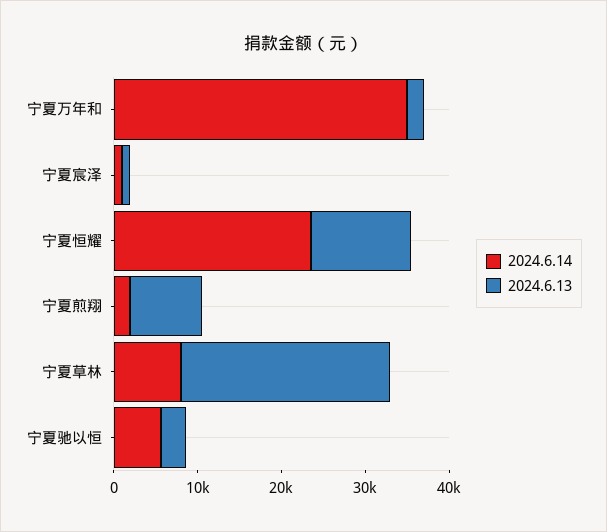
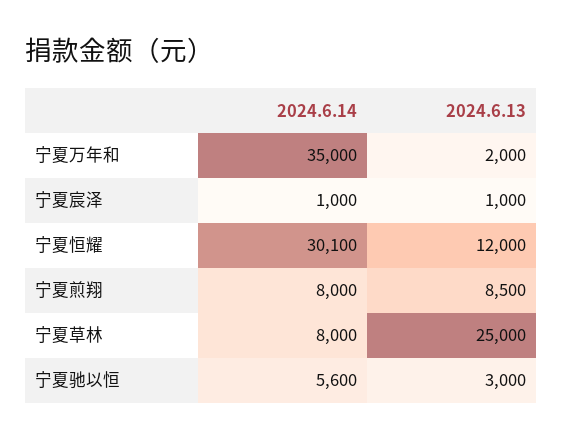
2024.6.14, 宁夏恒耀: 24000 -> 30100
2024.6.14, 宁夏煎翔: 2000 -> 8000

